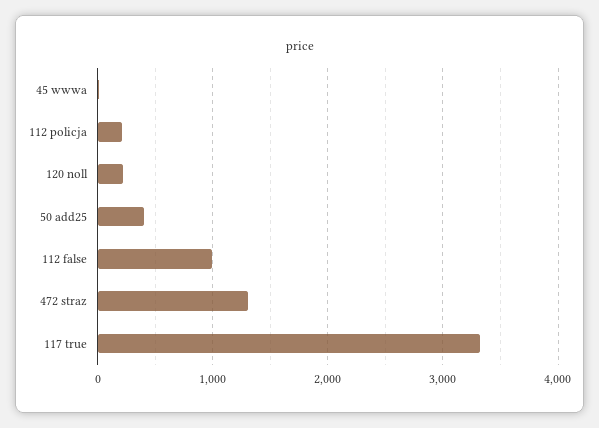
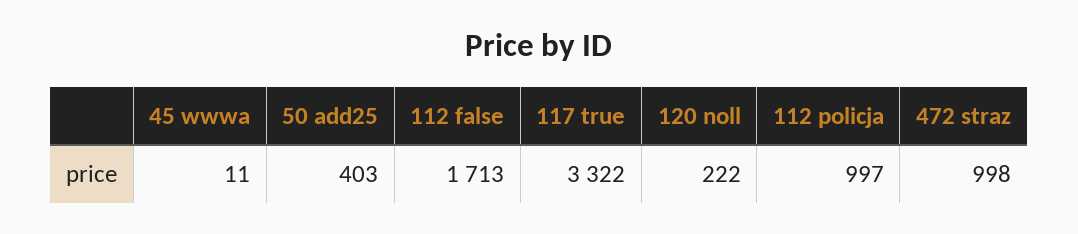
112 policja: 200 -> 997
112 false: 1000 -> 1713
472 straz: 1300 -> 998

